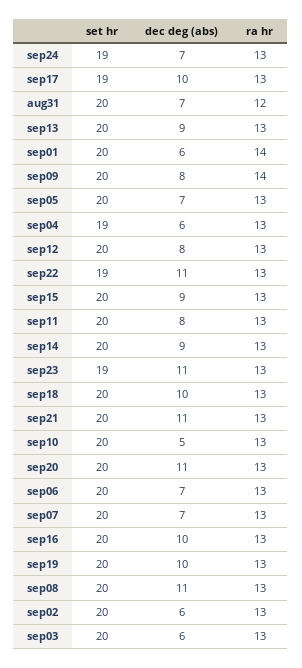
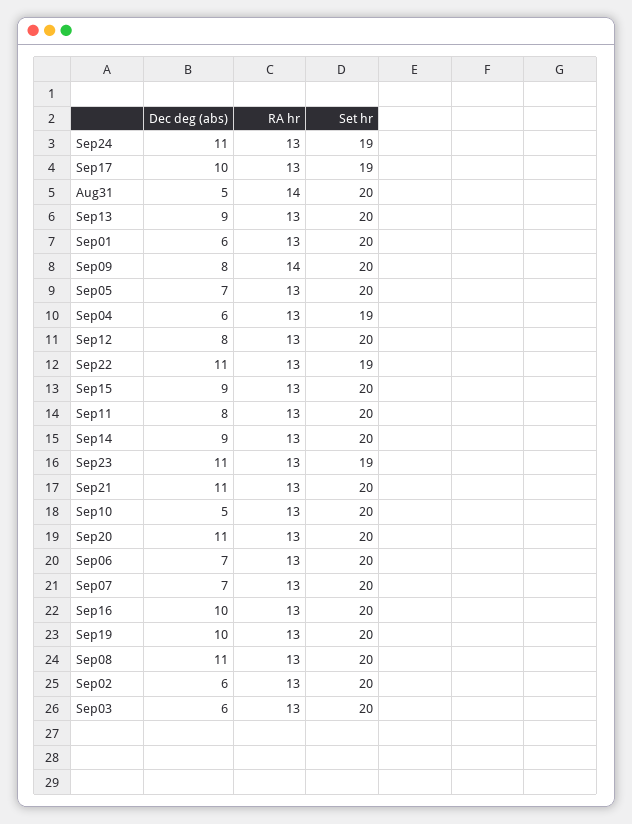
dec deg (abs), sep24: 7 -> 11
dec deg (abs), aug31: 7 -> 5
ra hr, aug31: 12 -> 14
ra hr, sep01: 14 -> 13
set hr, sep18: 20 -> none
dec deg (abs), sep18: 10 -> none
ra hr, sep18: 13 -> none

